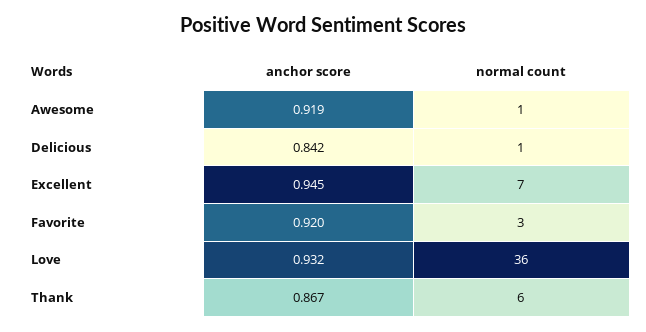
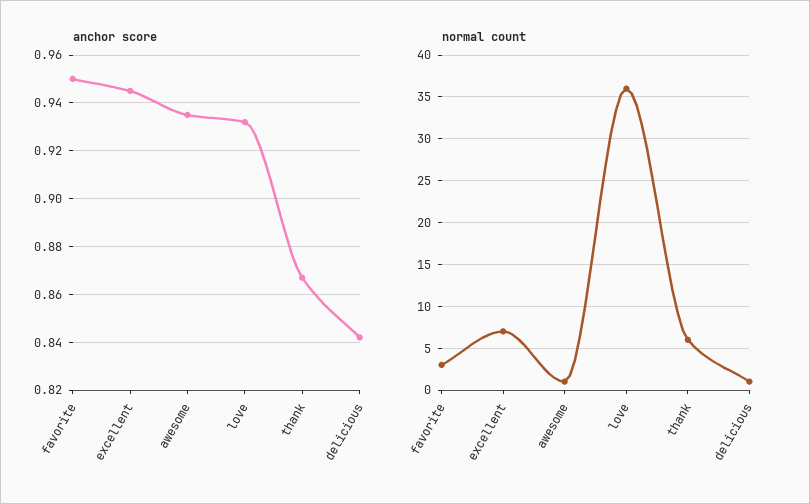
anchor score, Awesome: 0.919 -> 0.935
anchor score, Favorite: 0.92 -> 0.95

